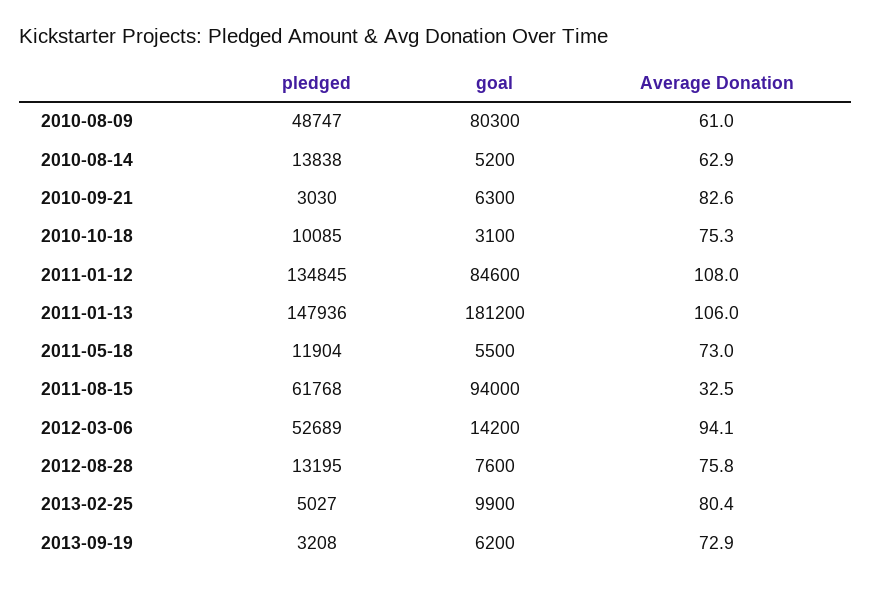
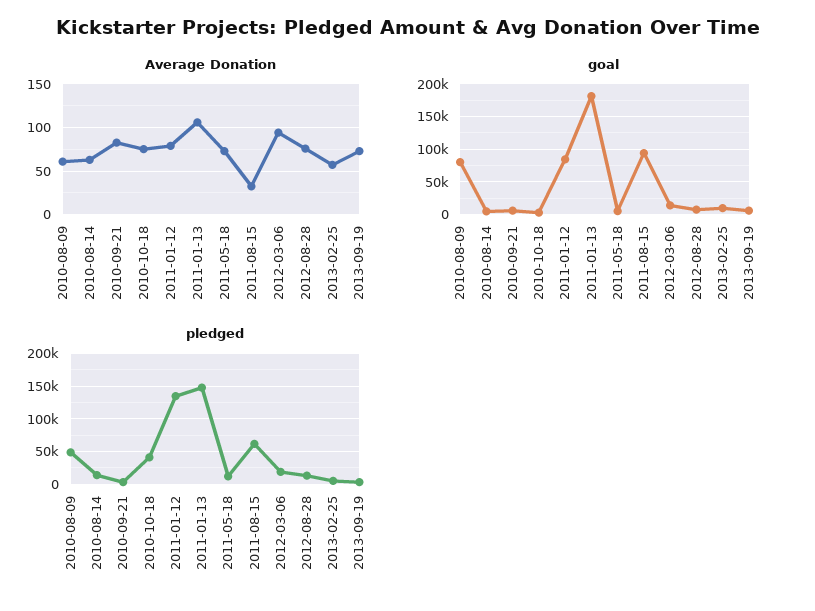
pledged, 2010-10-18: 10085 -> 40000
Average Donation, 2011-01-12: 108 -> 80
pledged, 2012-03-06: 52689 -> 20000
Average Donation, 2013-02-25: 80.4 -> 60

